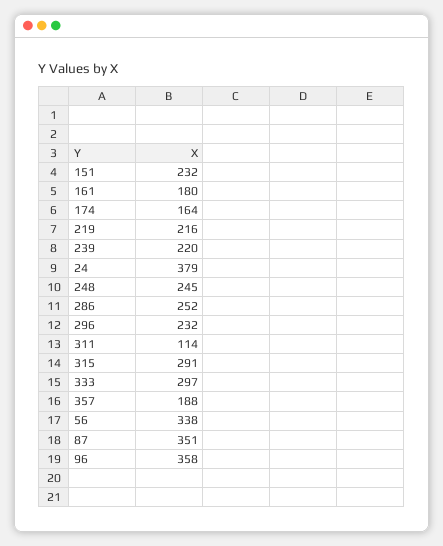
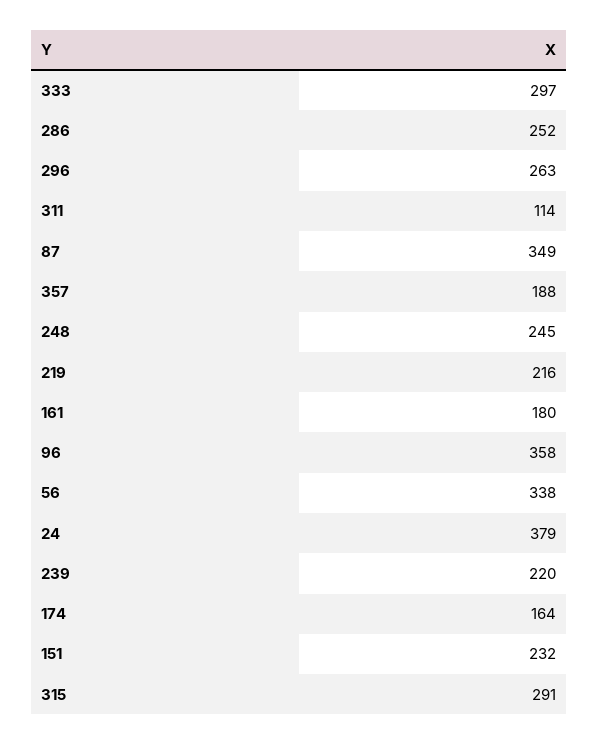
296: 232 -> 263
87: 351 -> 349

